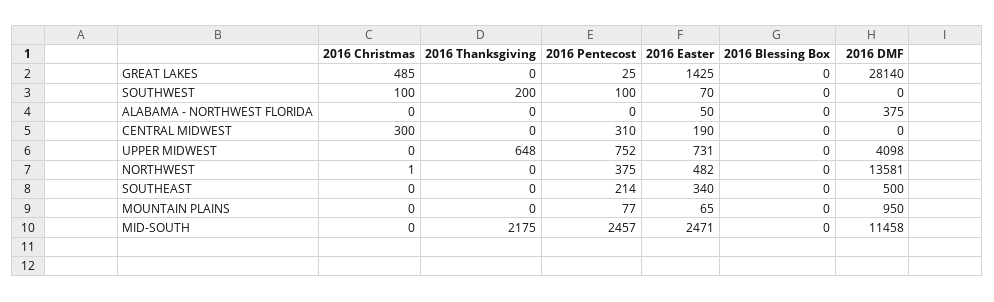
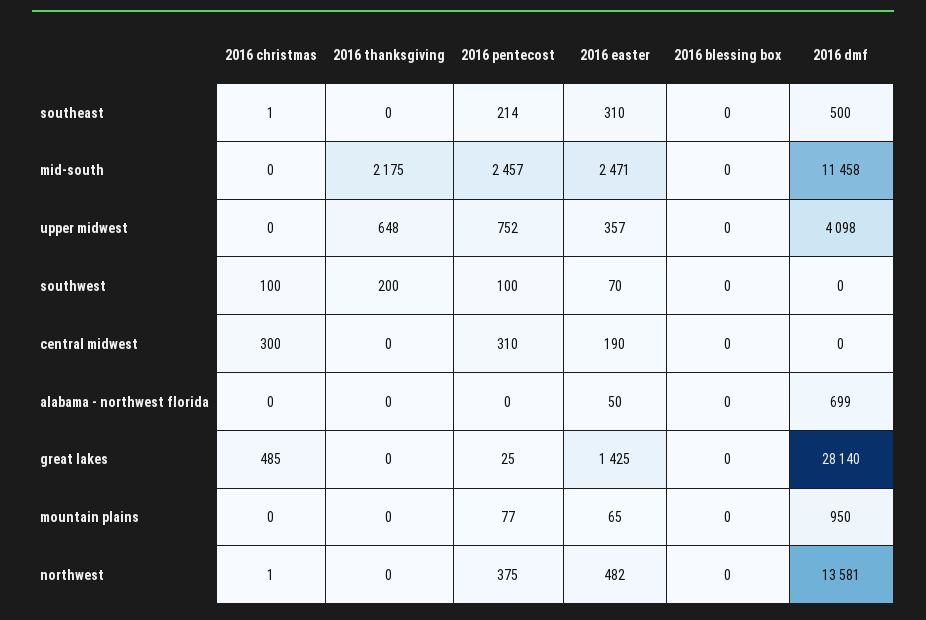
2016 DMF, ALABAMA - NORTHWEST FLORIDA: 375 -> 699
2016 Easter, UPPER MIDWEST: 731 -> 357
2016 Christmas, SOUTHEAST: 0 -> 1
2016 Easter, SOUTHEAST: 340 -> 310

